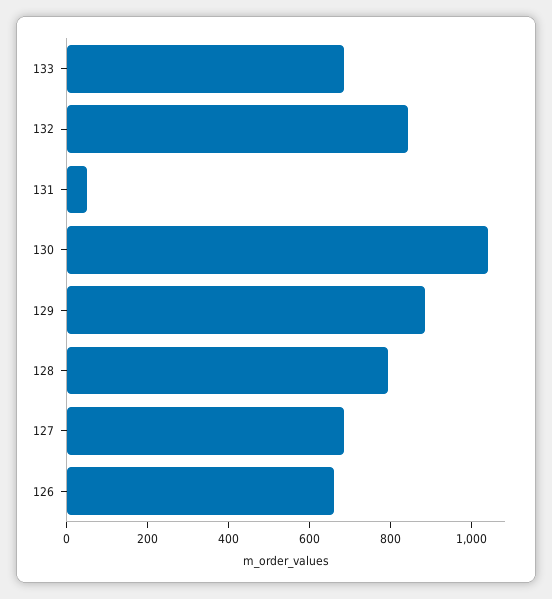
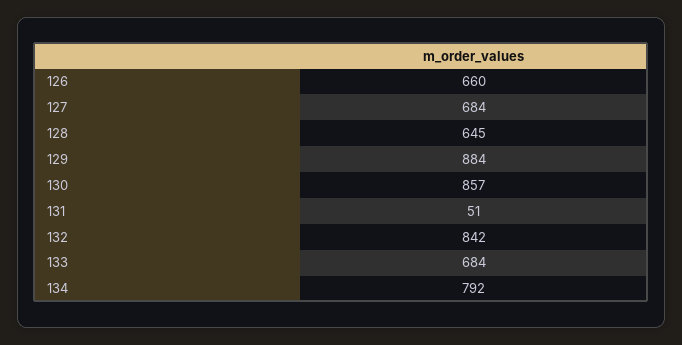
130: 1050 -> 857
128: 800 -> 645
134: none -> 792

